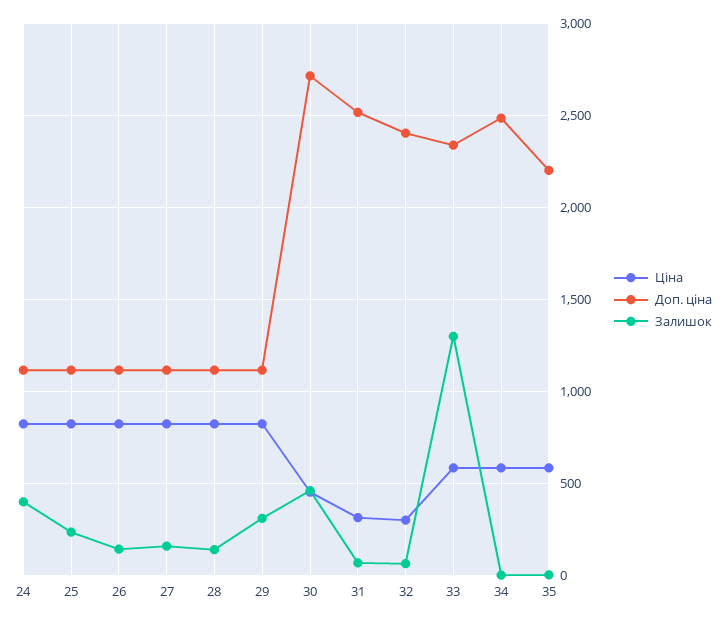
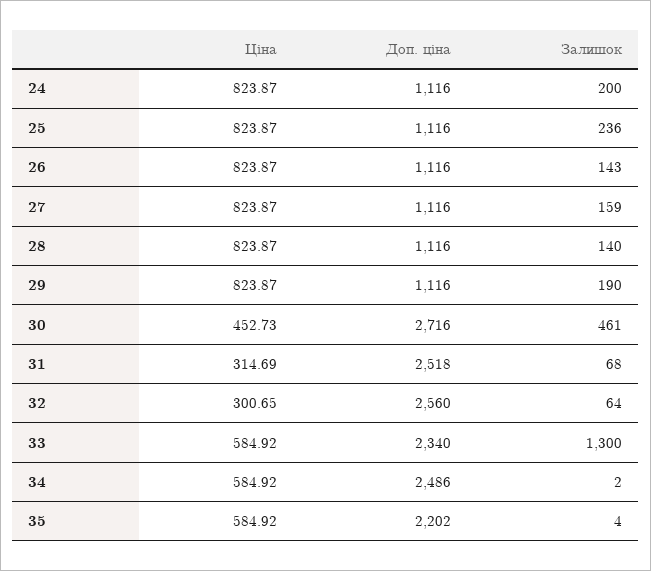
Залишок, 24: 400 -> 200
Залишок, 29: 300 -> 190
Доп. ціна, 32: 2400 -> 2560

